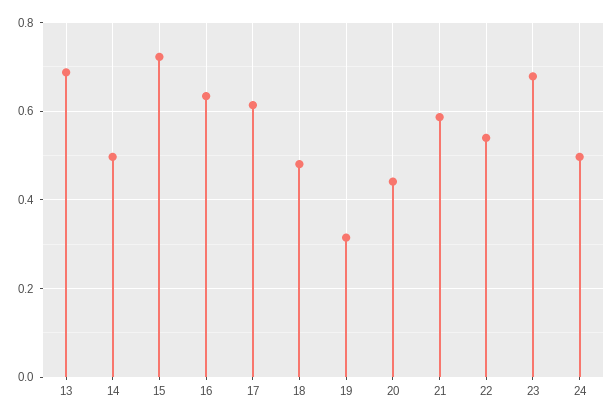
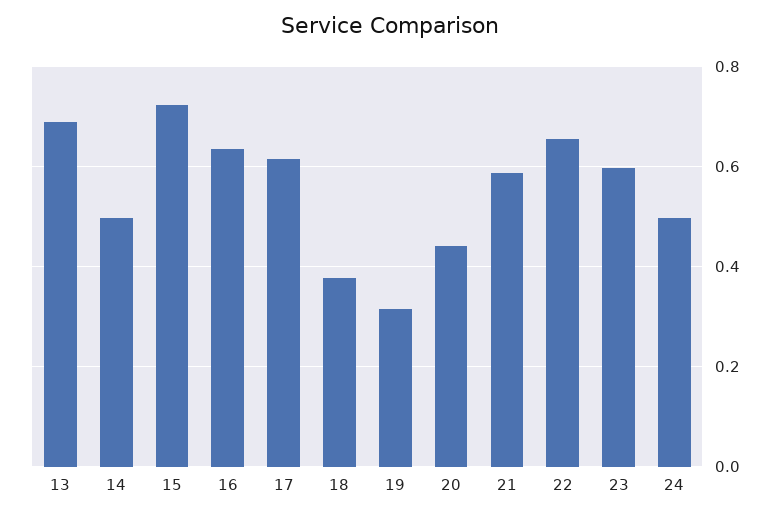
18: 0.48 -> 0.38
22: 0.54 -> 0.66
23: 0.68 -> 0.6

